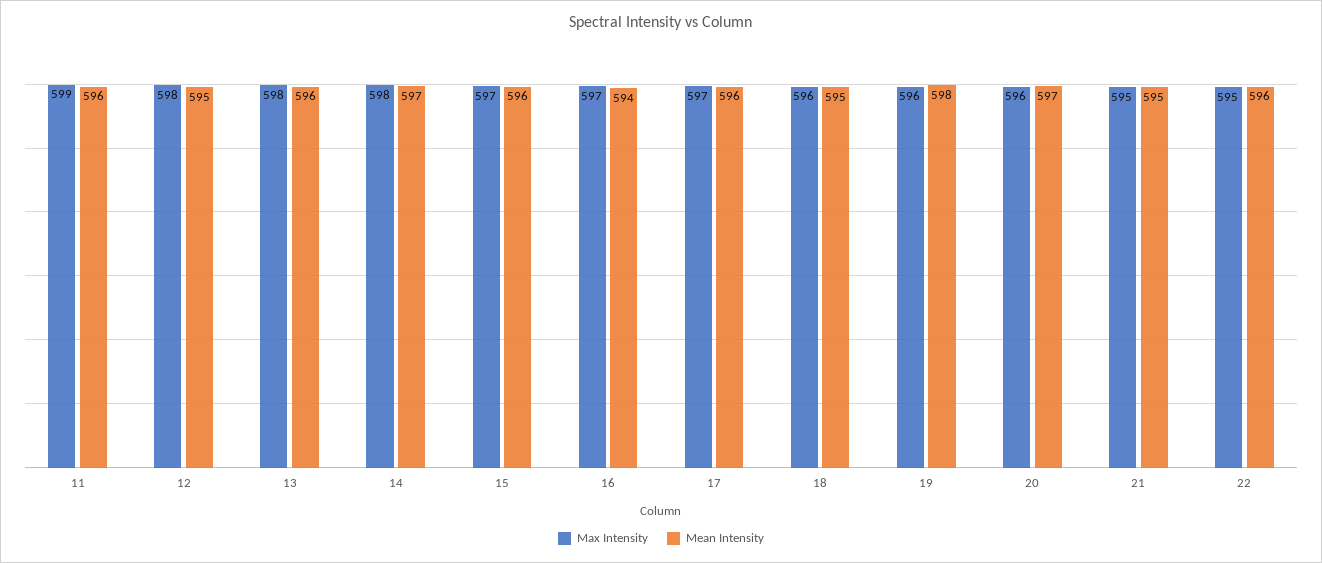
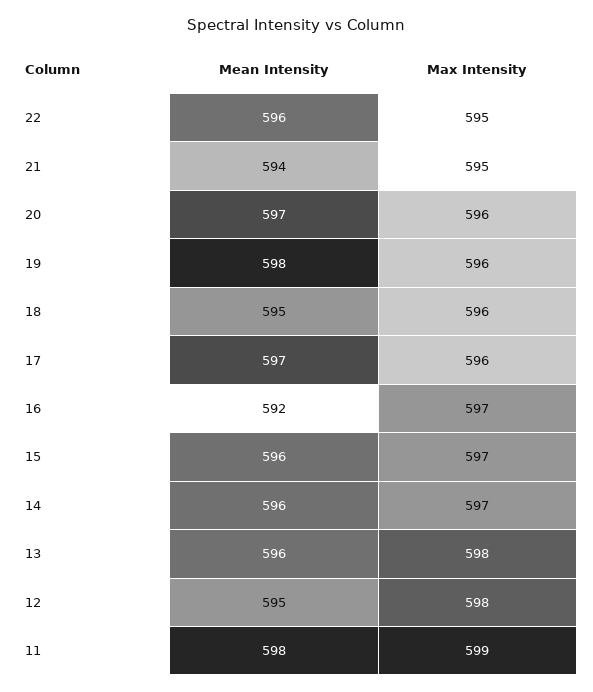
Mean Intensity, 11: 596 -> 598
Max Intensity, 14: 598 -> 597
Mean Intensity, 14: 597 -> 596
Mean Intensity, 16: 594 -> 592
Max Intensity, 17: 597 -> 596
Mean Intensity, 17: 596 -> 597
Mean Intensity, 21: 595 -> 594

